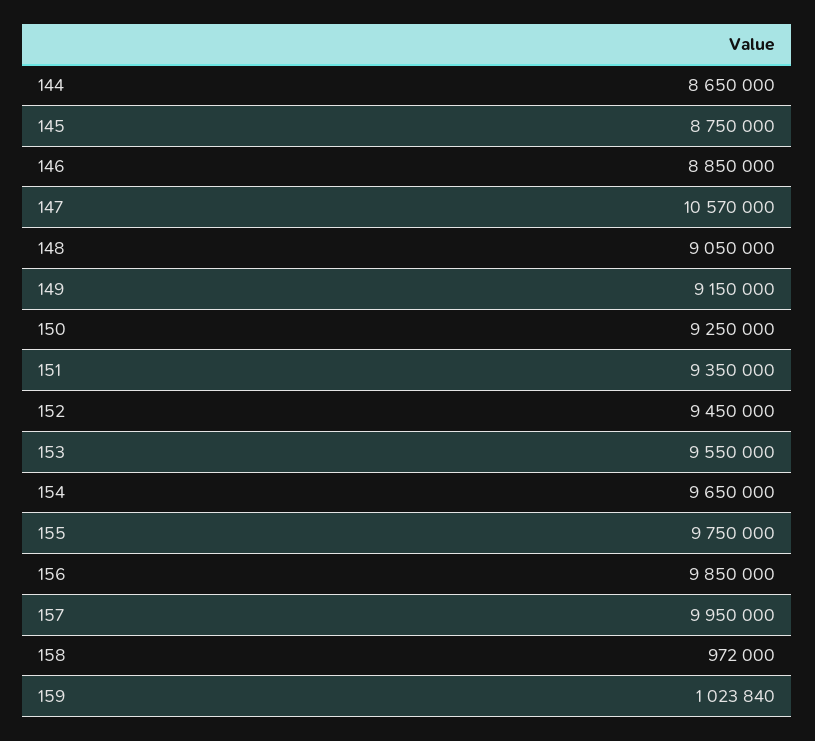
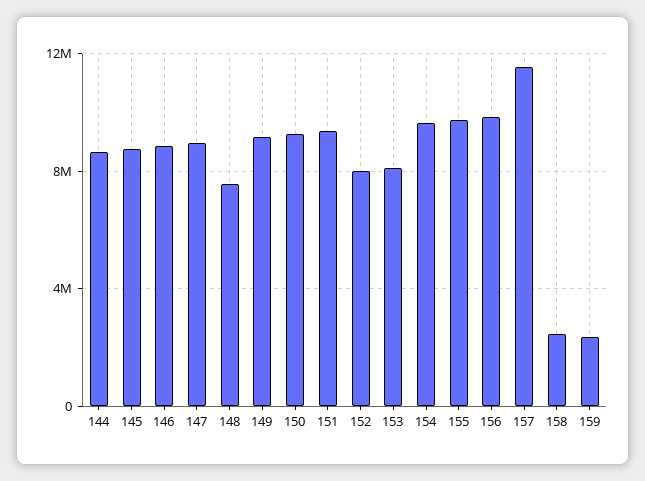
147: 10570000 -> 9000000
148: 9050000 -> 7500000
152: 9450000 -> 8000000
153: 9550000 -> 8000000
157: 9950000 -> 11500000
158: 972000 -> 2500000
159: 1023840 -> 2500000

